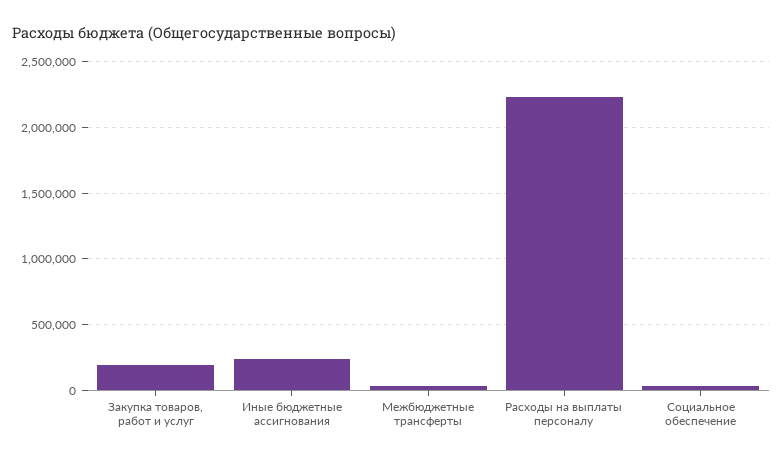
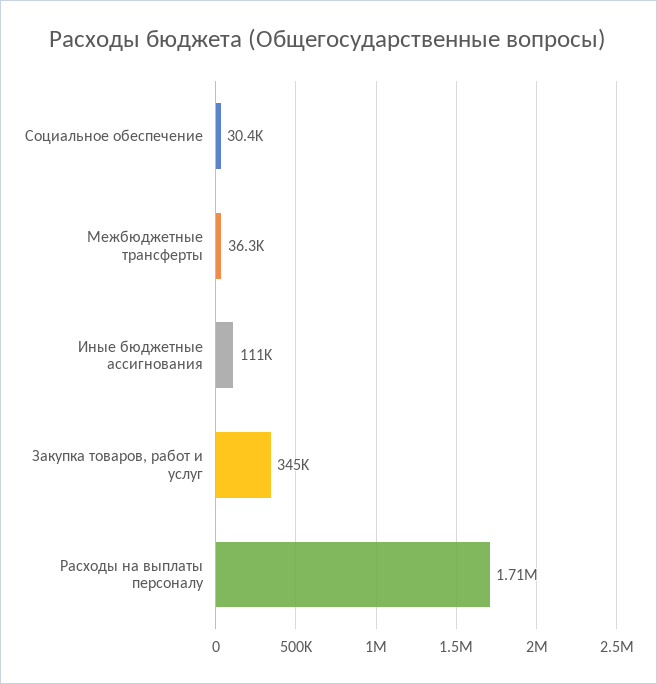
Закупка товаров, работ и услуг: 200000 -> 345000
Иные бюджетные ассигнования: 250000 -> 111000
Расходы на выплаты персоналу: 2250000 -> 1710000

